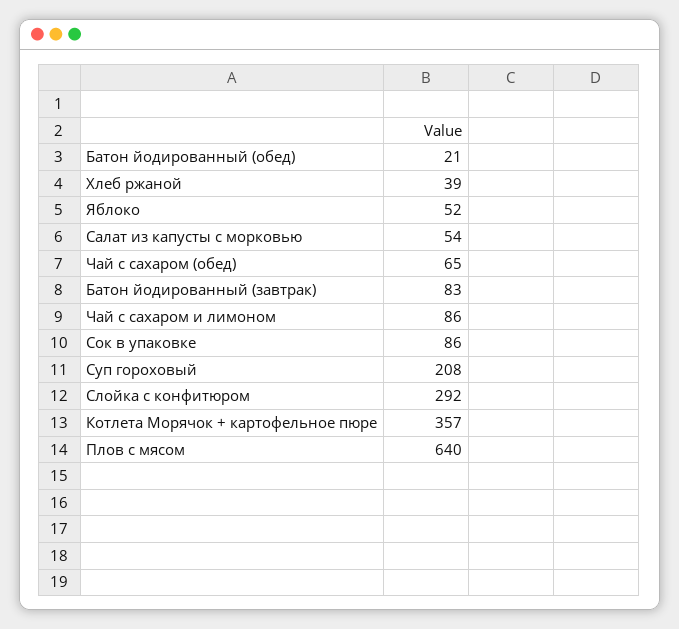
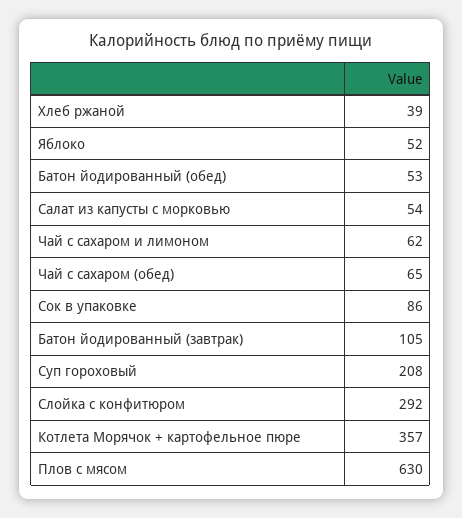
Батон йодированный (обед): 21 -> 53
Батон йодированный (завтрак): 83 -> 105
Чай с сахаром и лимоном: 86 -> 62
Плов с мясом: 640 -> 630

